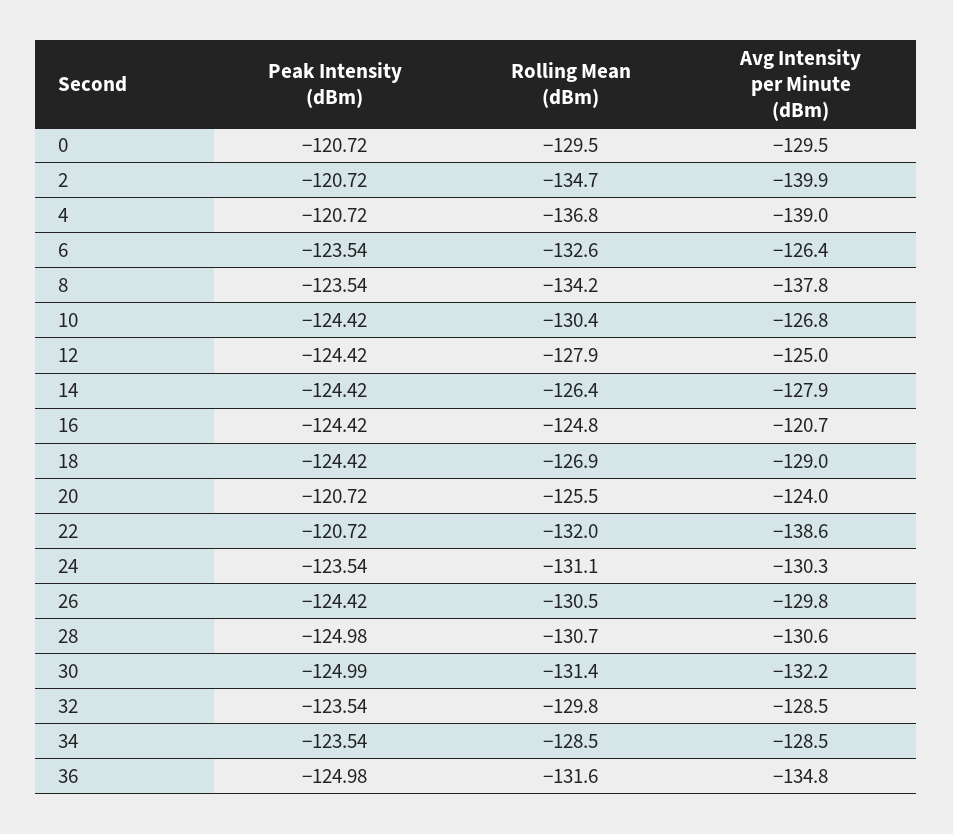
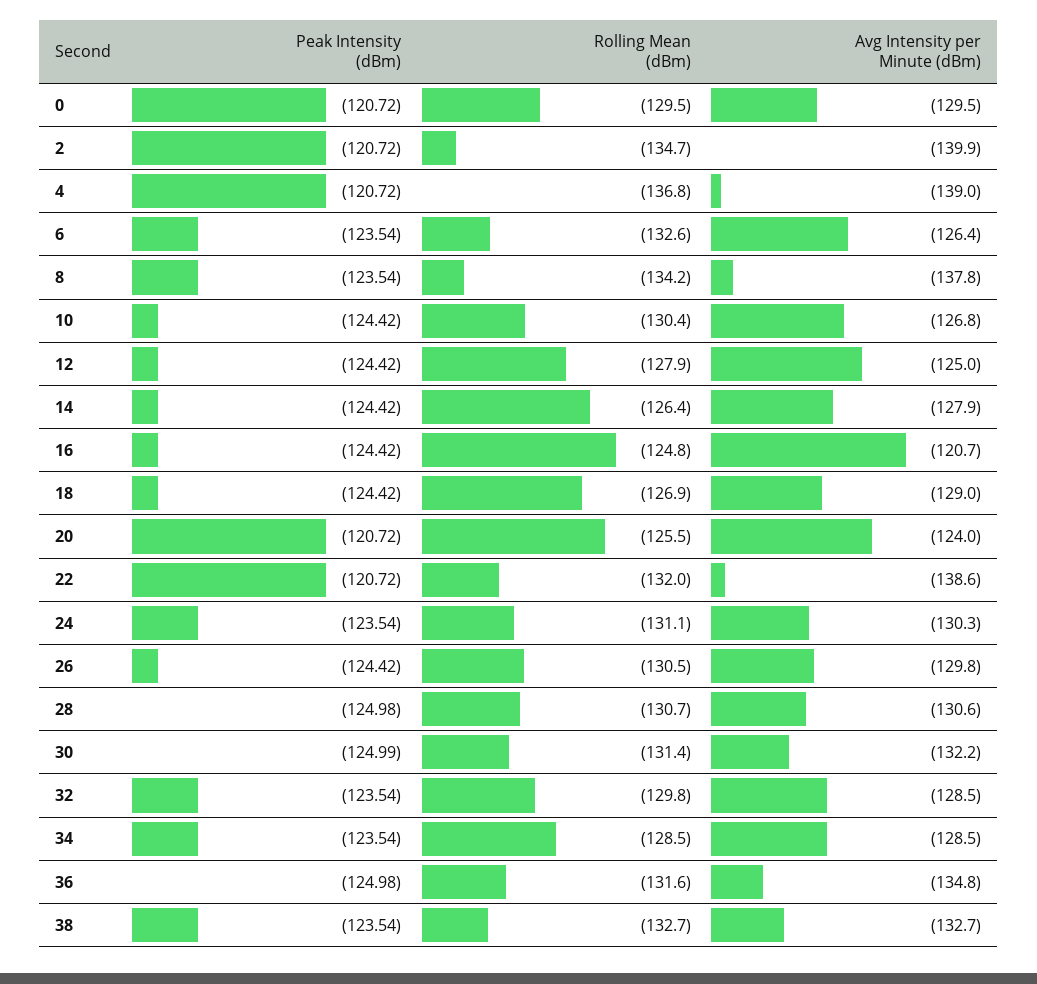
Peak Intensity (dBm), 38: none -> -123.54
Rolling Mean (dBm), 38: none -> -132.7
Avg Intensity per Minute (dBm), 38: none -> -132.7

